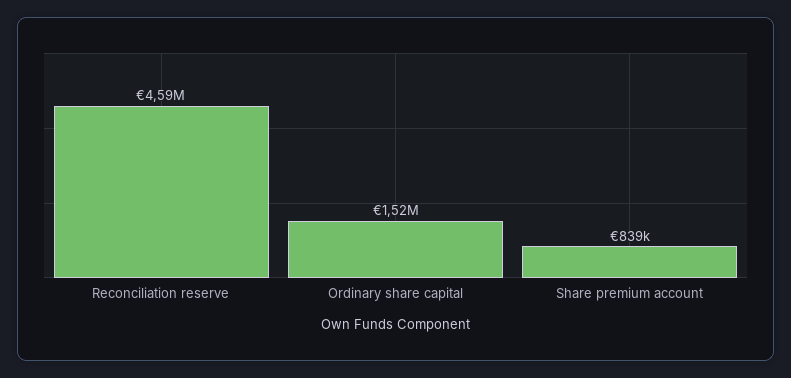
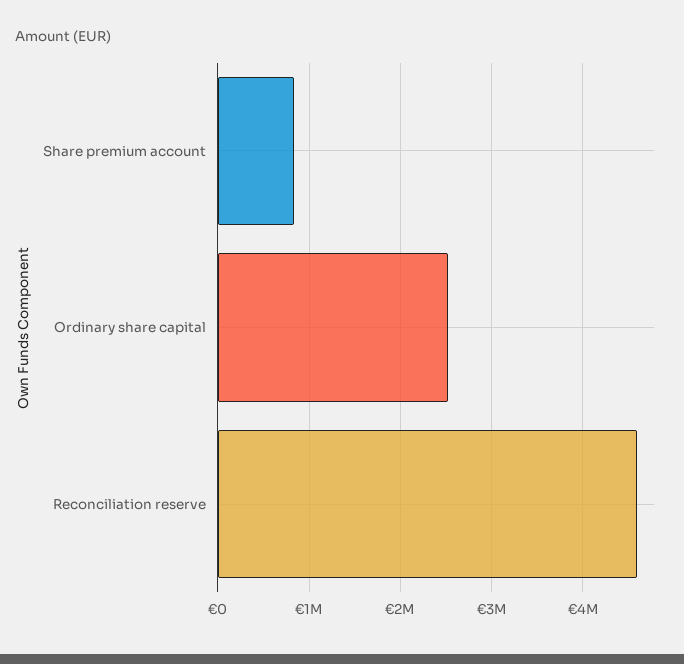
Ordinary share capital: 1520000 -> 2500000

